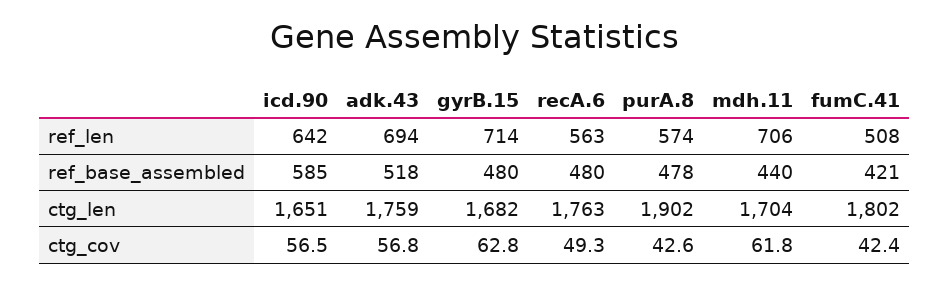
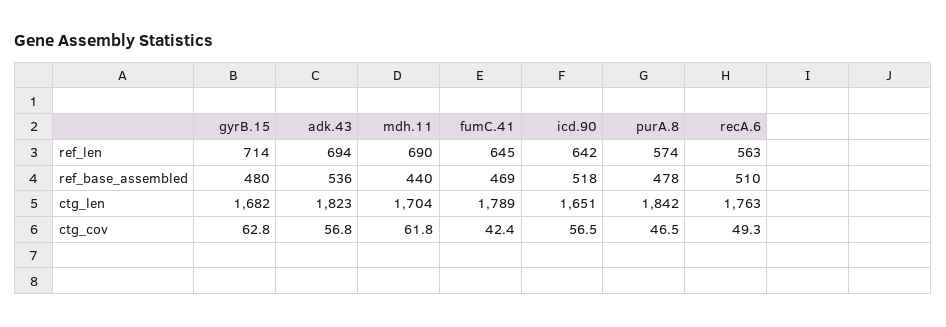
mdh.11, ref_len: 706 -> 690
fumC.41, ref_len: 508 -> 645
icd.90, ref_base_assembled: 585 -> 518
adk.43, ref_base_assembled: 518 -> 536
recA.6, ref_base_assembled: 480 -> 510
fumC.41, ref_base_assembled: 421 -> 469
adk.43, ctg_len: 1759 -> 1823
purA.8, ctg_len: 1902 -> 1842
fumC.41, ctg_len: 1802 -> 1789
purA.8, ctg_cov: 42.6 -> 46.5

